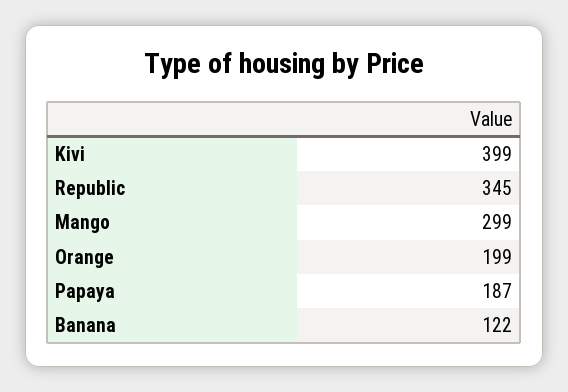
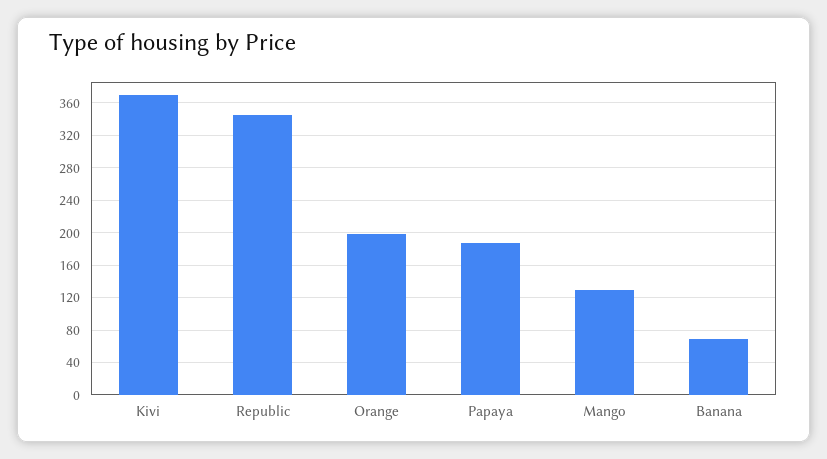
Kivi: 399 -> 370
Mango: 299 -> 130
Banana: 122 -> 70

